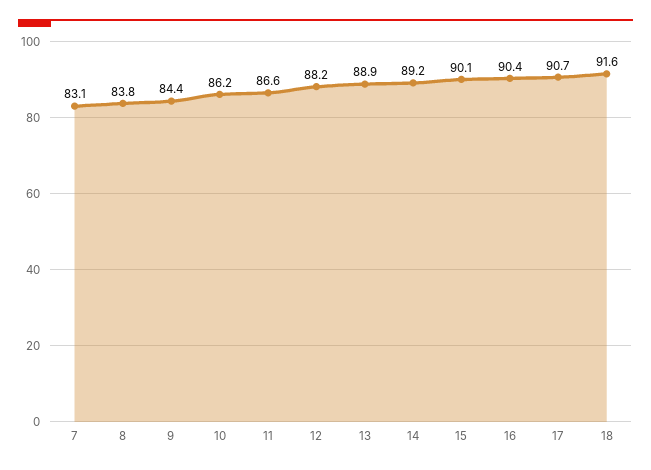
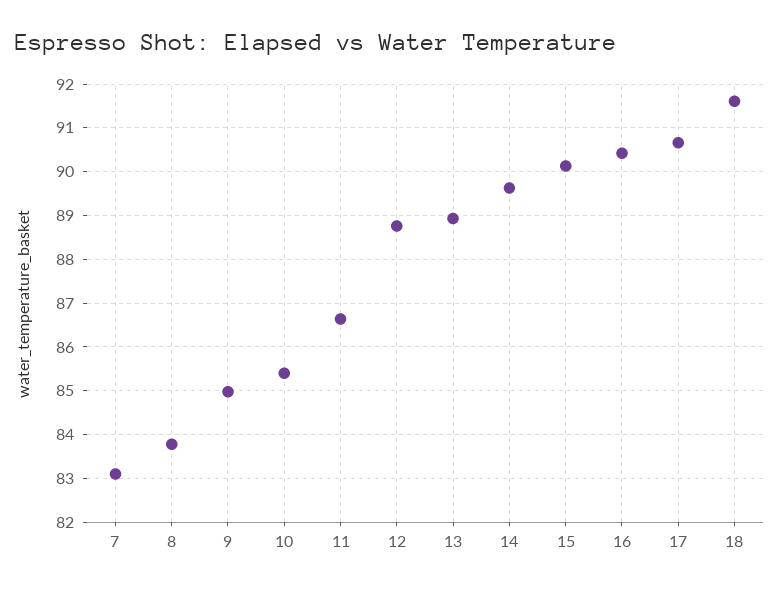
9: 84.4 -> 85
10: 86.2 -> 85.4
12: 88.2 -> 88.8
14: 89.2 -> 89.6

